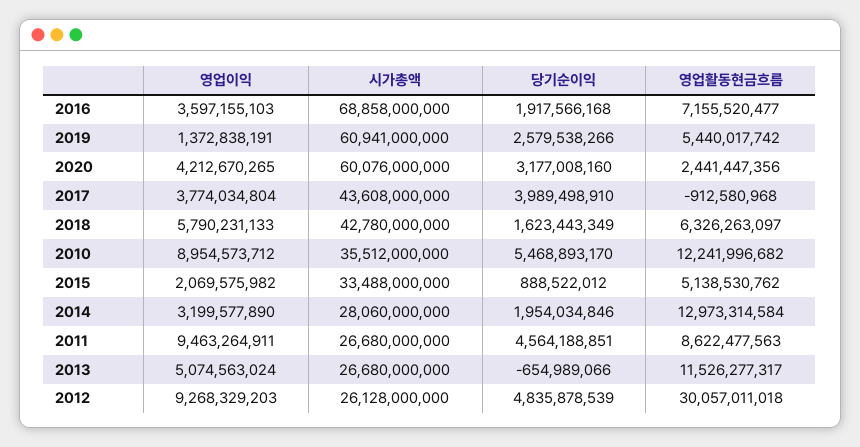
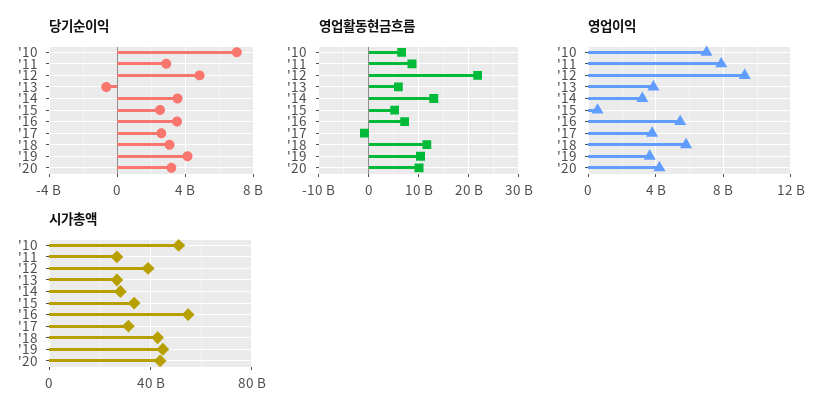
영업이익, 2016: 3597155103 -> 5500000000
시가총액, 2016: 68858000000 -> 55000000000
당기순이익, 2016: 1917566168 -> 3500000000
영업이익, 2019: 1372838191 -> 3500000000
시가총액, 2019: 60941000000 -> 45000000000
당기순이익, 2019: 2579538266 -> 4000000000
영업활동현금흐름, 2019: 5440017742 -> 10000000000
시가총액, 2020: 60076000000 -> 45000000000
영업활동현금흐름, 2020: 2441447356 -> 10000000000
시가총액, 2017: 43608000000 -> 30000000000
당기순이익, 2017: 3989498910 -> 2500000000
당기순이익, 2018: 1623443349 -> 3000000000
영업활동현금흐름, 2018: 6326263097 -> 12000000000
영업이익, 2010: 8954573712 -> 7000000000
시가총액, 2010: 35512000000 -> 50000000000
당기순이익, 2010: 5468893170 -> 7000000000
영업활동현금흐름, 2010: 12241996682 -> 6000000000
영업이익, 2015: 2069575982 -> 500000000
당기순이익, 2015: 888522012 -> 2500000000
당기순이익, 2014: 1954034846 -> 3500000000
영업이익, 2011: 9463264911 -> 8000000000
당기순이익, 2011: 4564188851 -> 3000000000
영업이익, 2013: 5074563024 -> 4000000000
영업활동현금흐름, 2013: 11526277317 -> 6000000000
시가총액, 2012: 26128000000 -> 40000000000
영업활동현금흐름, 2012: 30057011018 -> 22000000000

